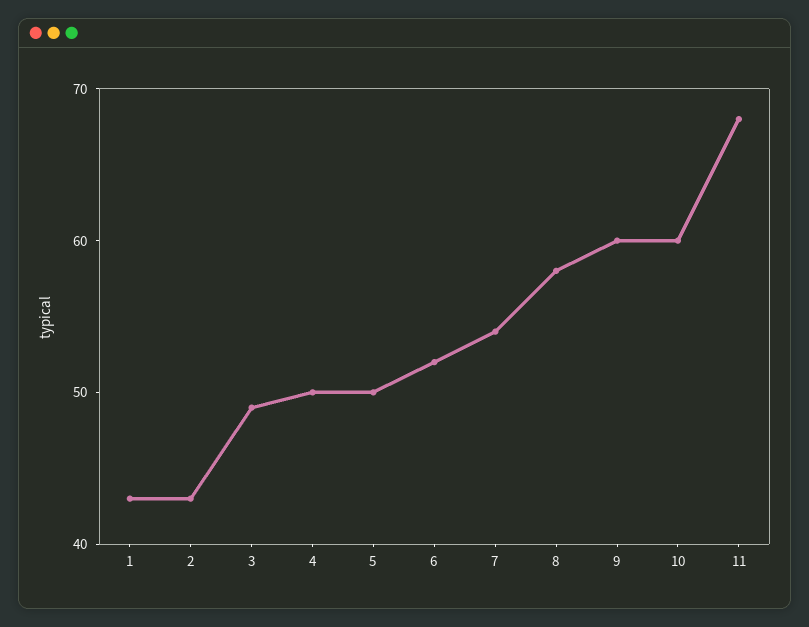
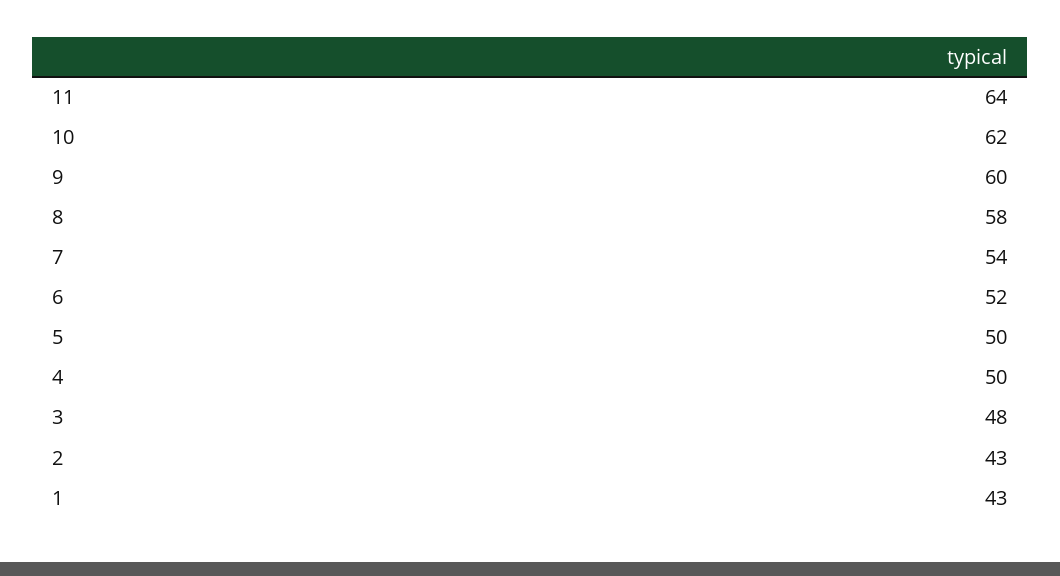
3: 49 -> 48
10: 60 -> 62
11: 68 -> 64

